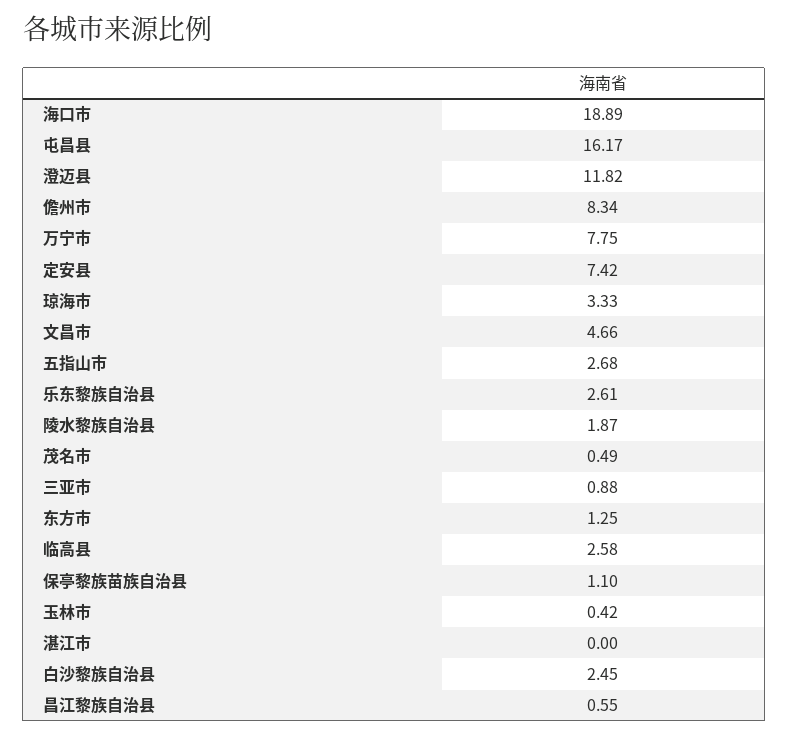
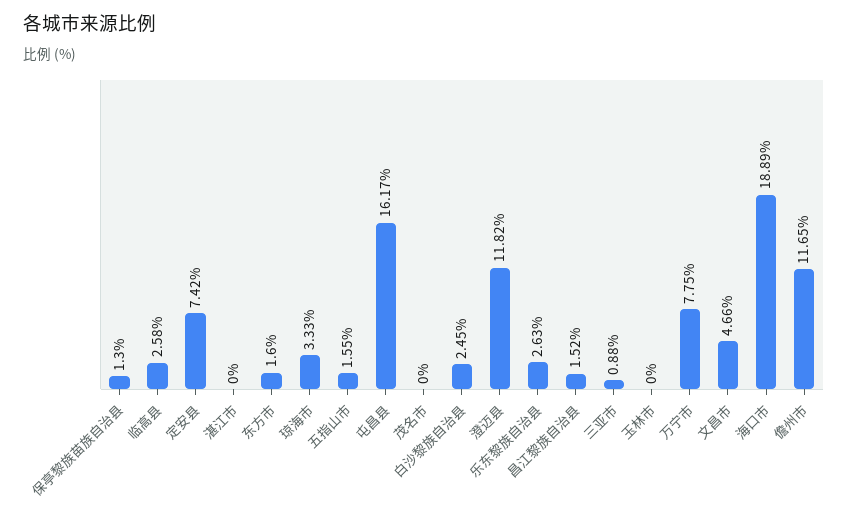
儋州市: 8.34 -> 11.65
五指山市: 2.68 -> 1.55
乐东黎族自治县: 2.61 -> 2.63
陵水黎族自治县: 1.87 -> none
茂名市: 0.49 -> 0
东方市: 1.25 -> 1.6
保亭黎族苗族自治县: 1.1 -> 1.3
玉林市: 0.42 -> 0
昌江黎族自治县: 0.55 -> 1.52

